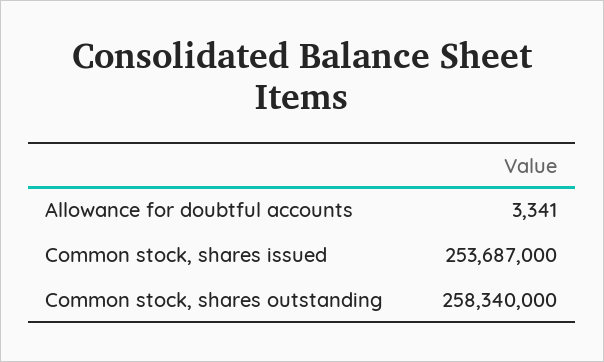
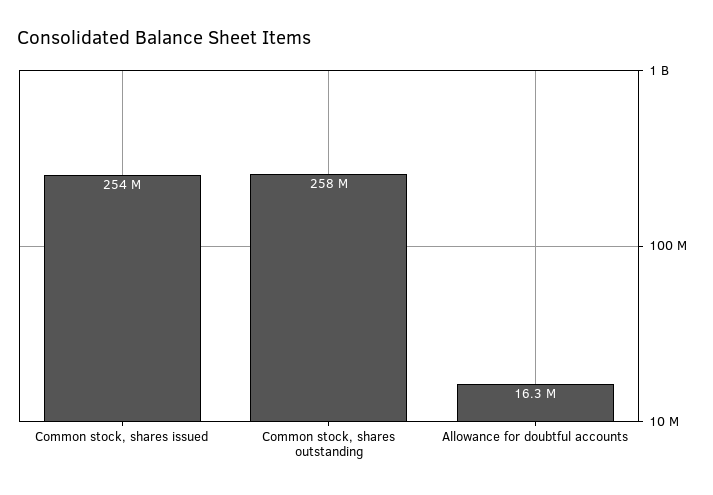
Allowance for doubtful accounts: 3341 -> 16300000

